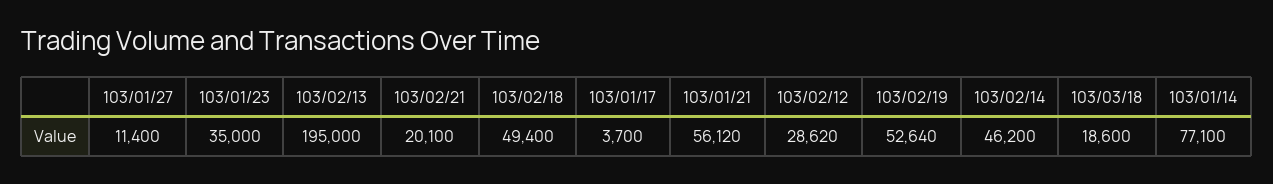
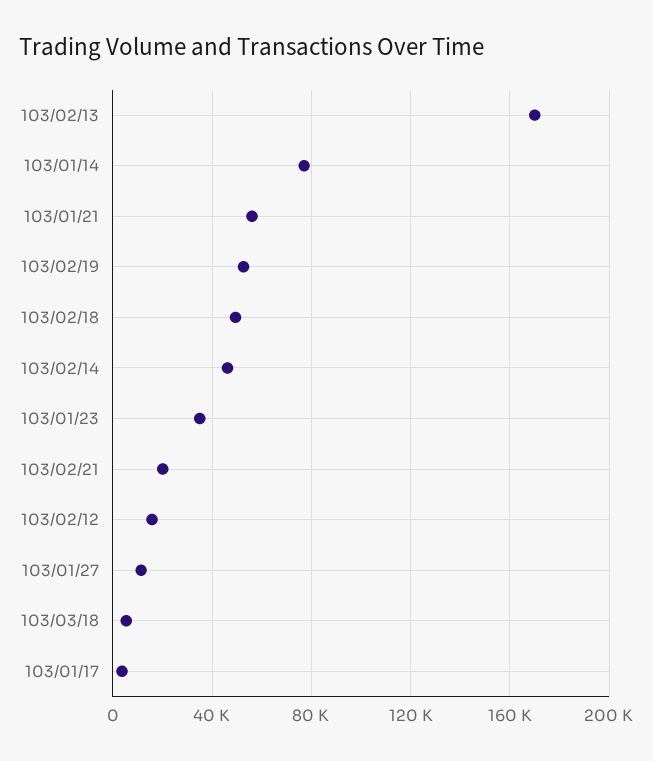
103/02/13: 195000 -> 170000
103/02/12: 28620 -> 15000
103/03/18: 18600 -> 5000

